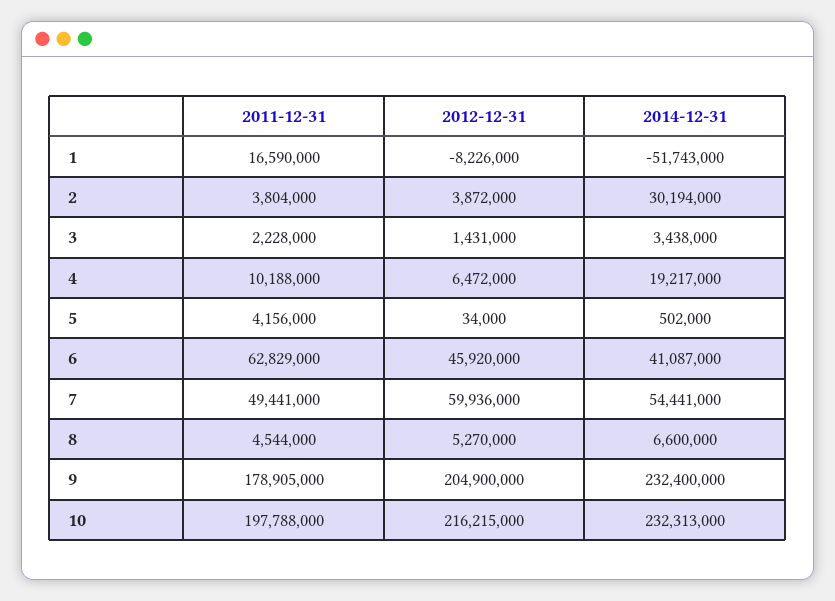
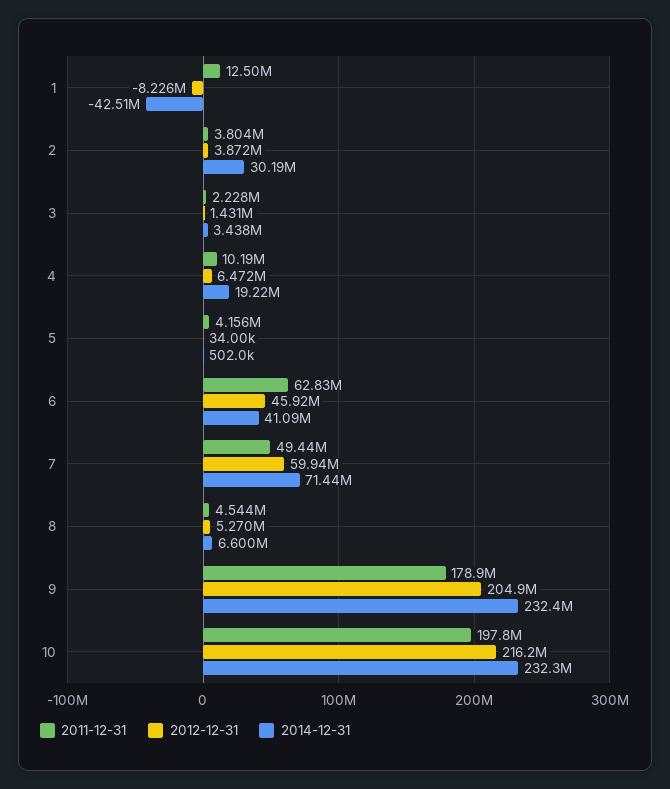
2011-12-31, 1: 16590000 -> 12500000
2014-12-31, 1: -51743000 -> -42510000
2014-12-31, 7: 54441000 -> 71440000

